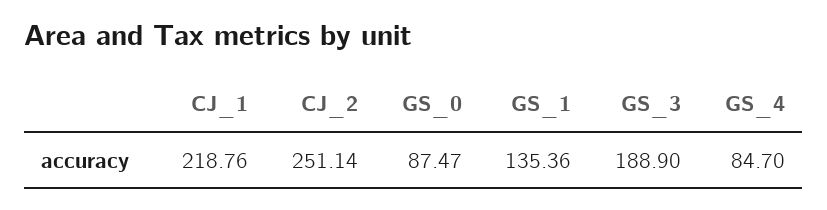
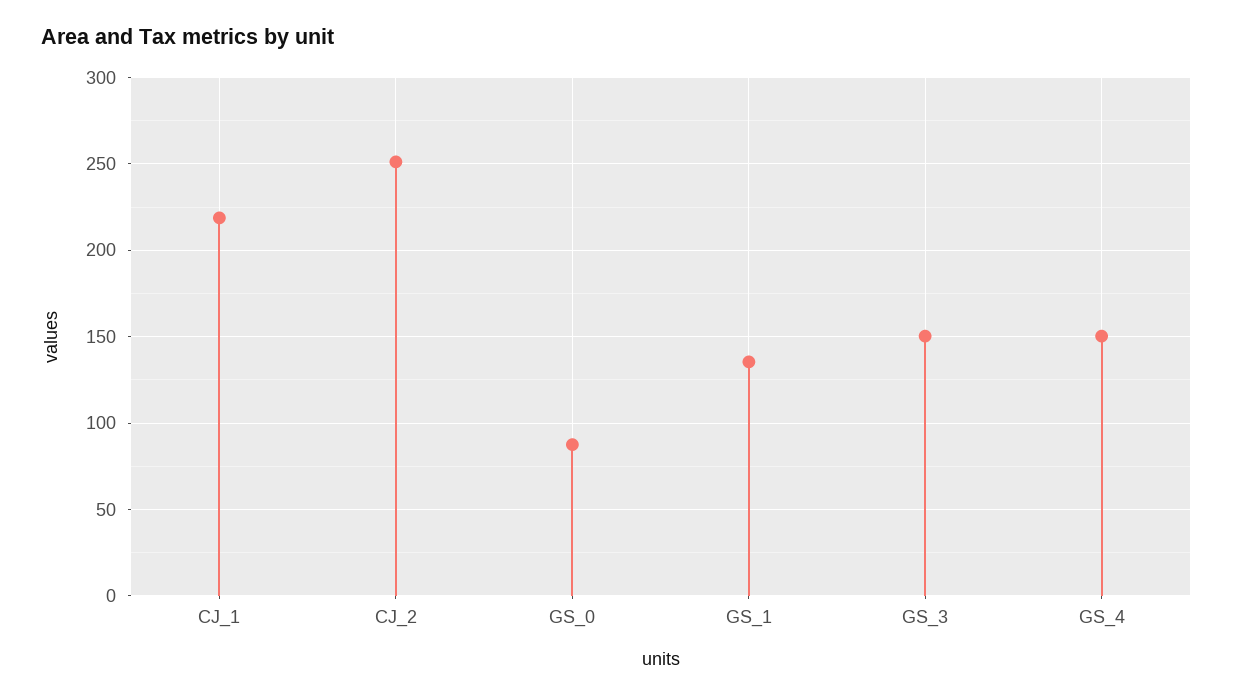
GS_3: 188.9 -> 150
GS_4: 84.7 -> 150

